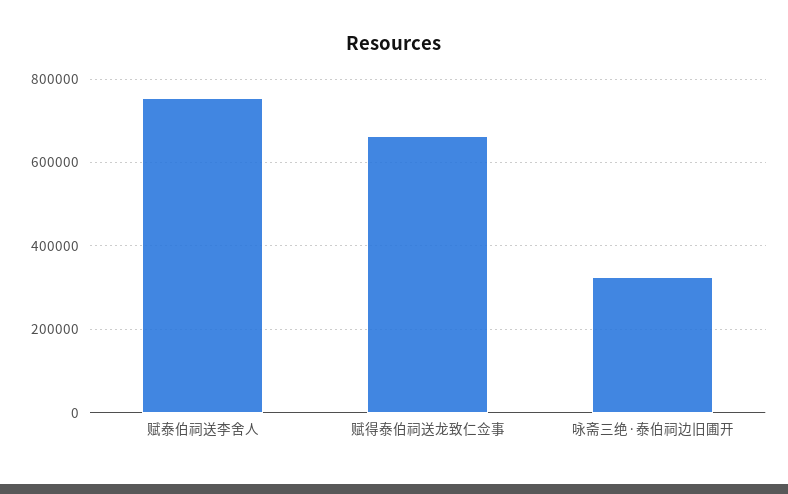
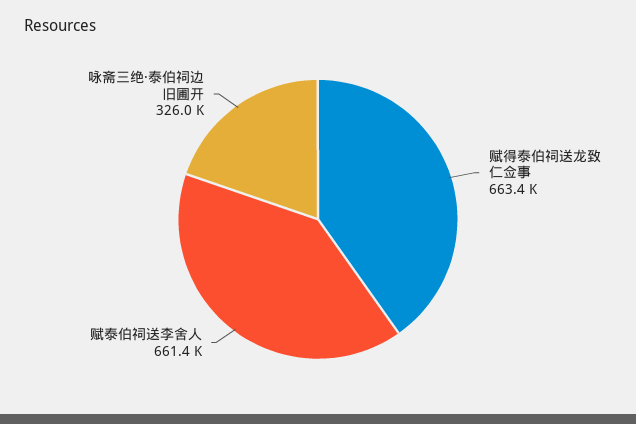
赋泰伯祠送李舍人: 760000 -> 661400

